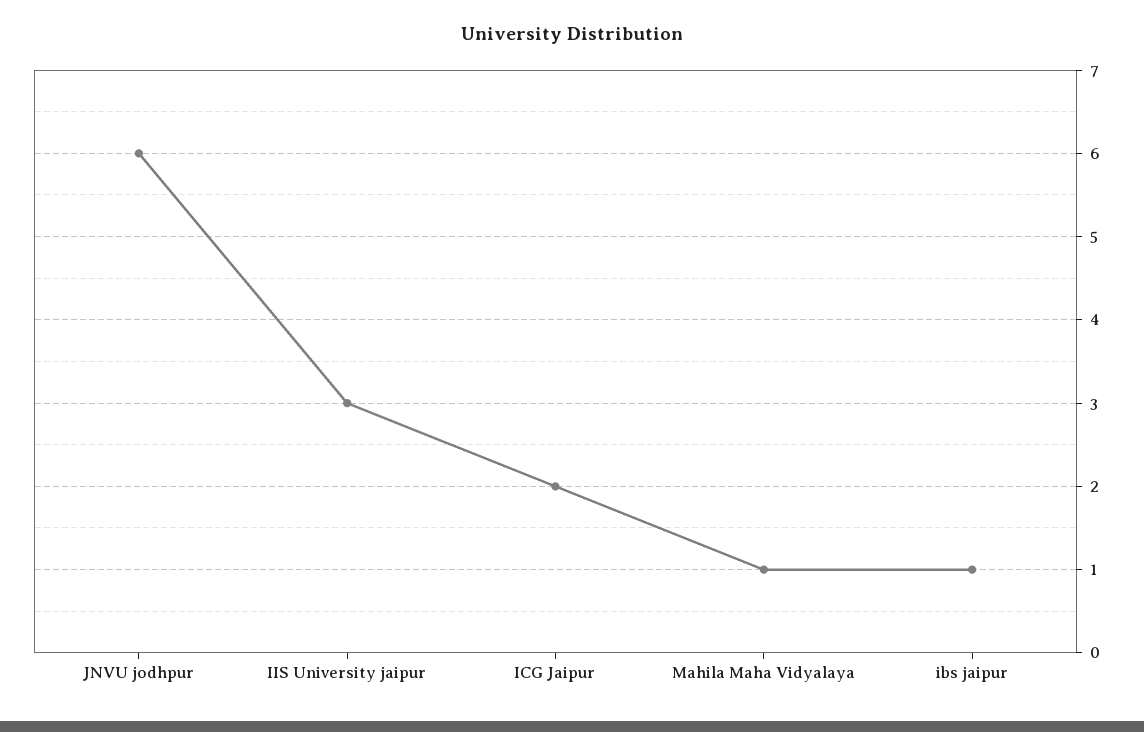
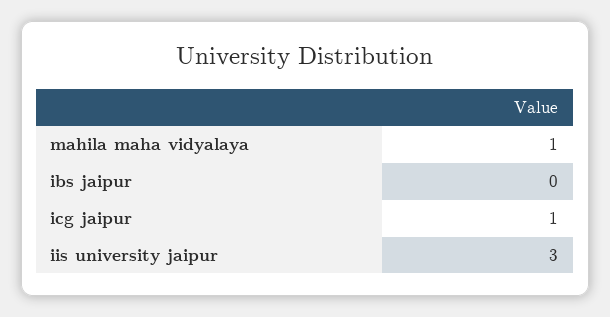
JNVU jodhpur: 6 -> none
ICG Jaipur: 2 -> 1
ibs jaipur: 1 -> 0

